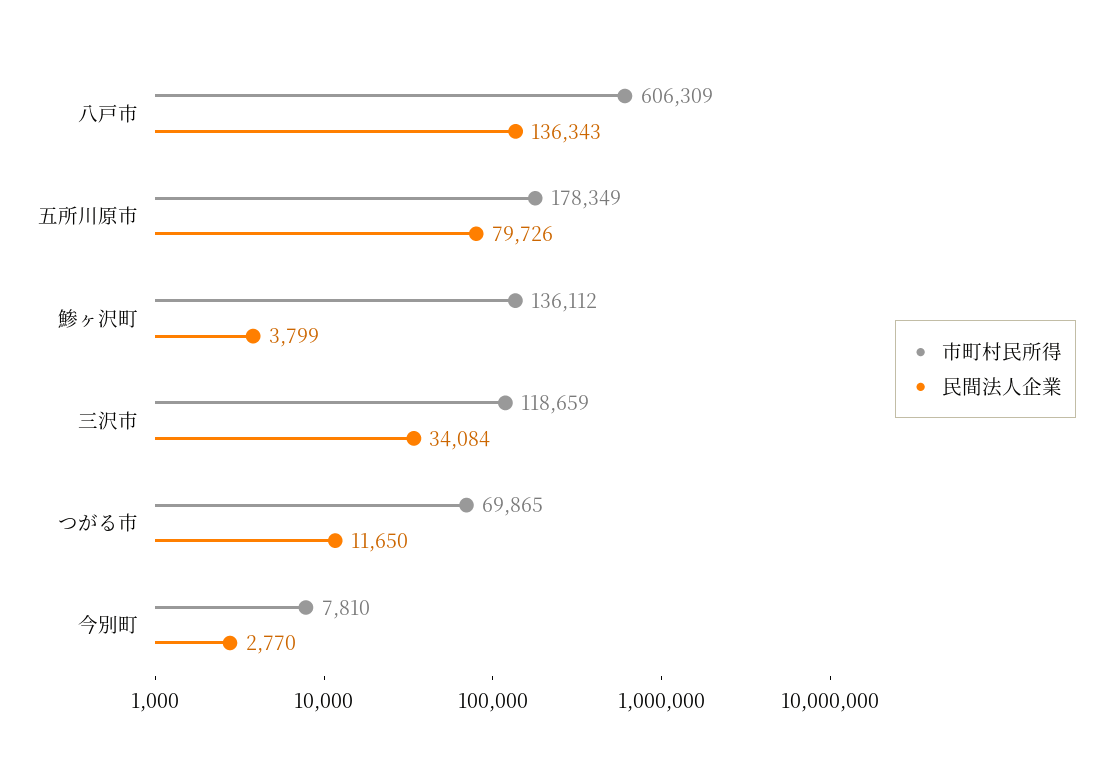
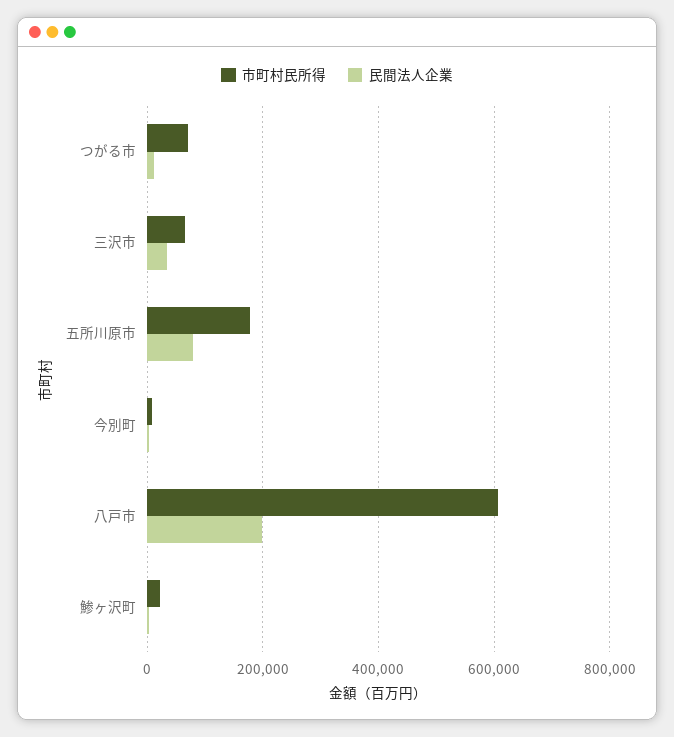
民間法人企業, 八戸市: 136343 -> 200000
市町村民所得, 鯵ヶ沢町: 136112 -> 20000
市町村民所得, 三沢市: 118659 -> 60000

